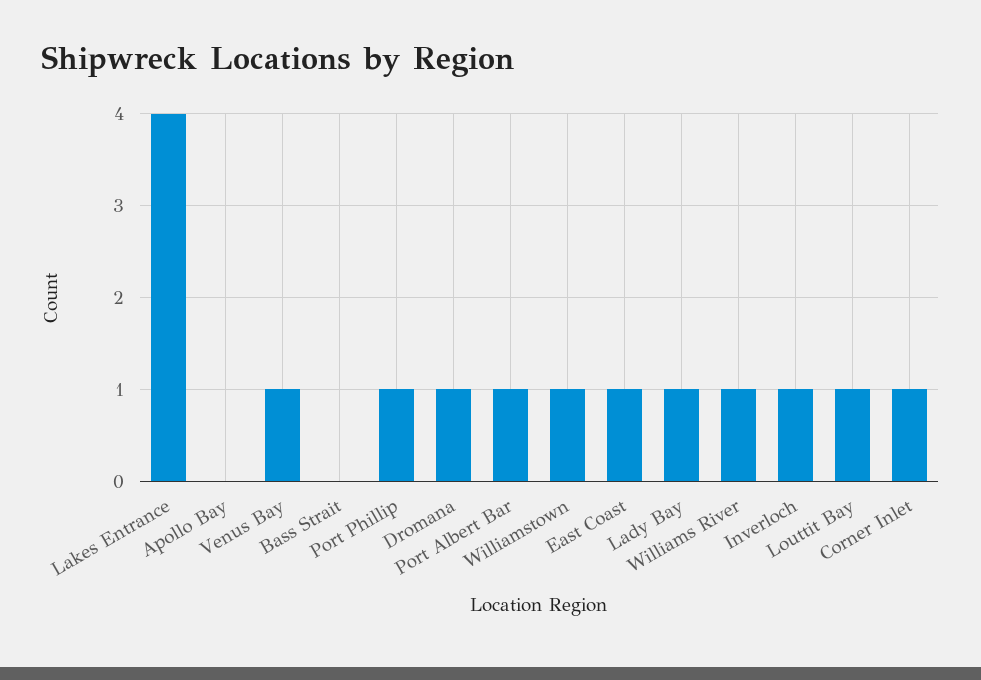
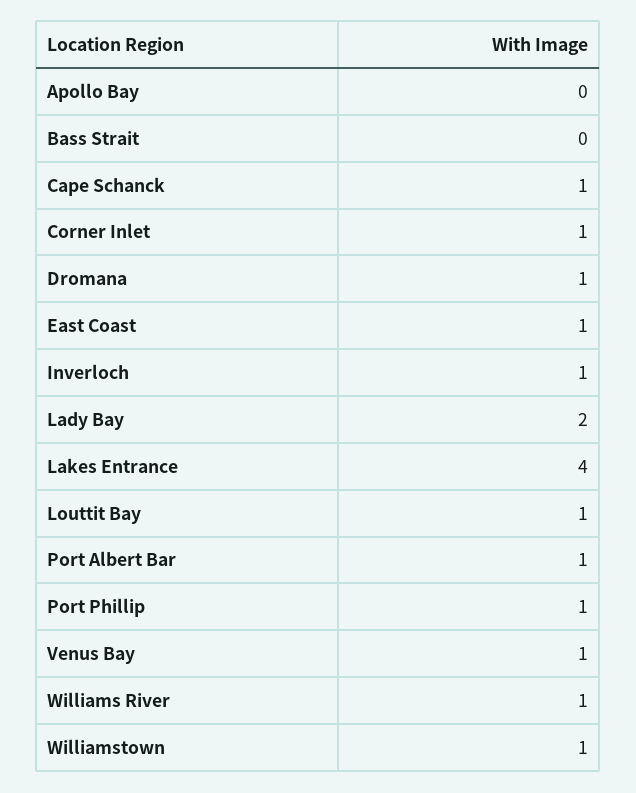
Lady Bay: 1 -> 2
Cape Schanck: none -> 1

